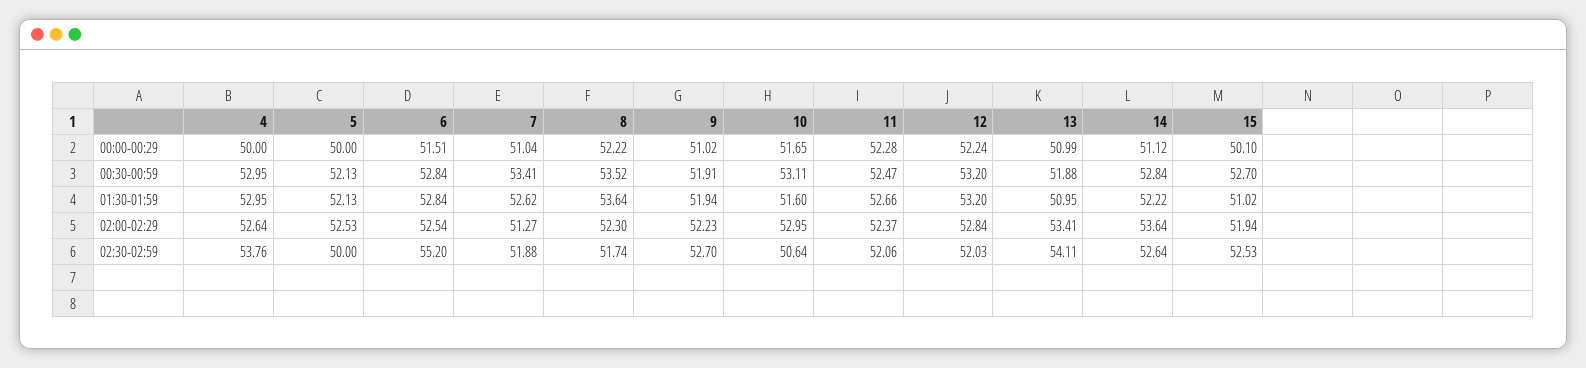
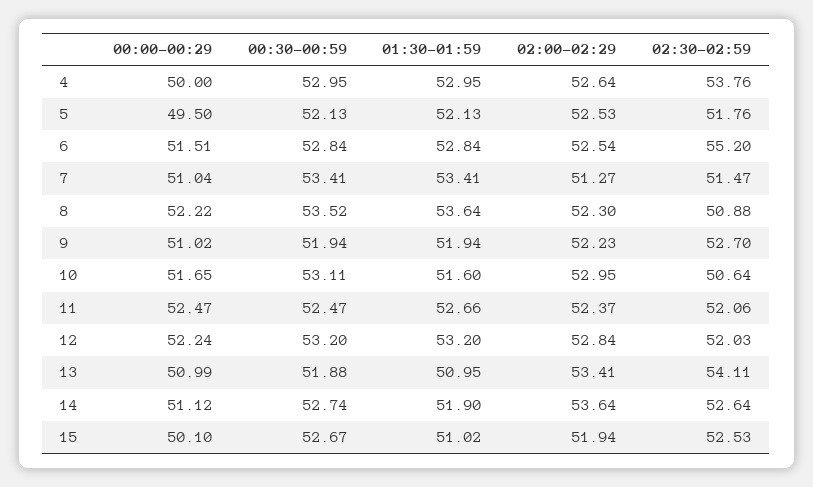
5, 00:00-00:29: 50 -> 49.5
11, 00:00-00:29: 52.28 -> 52.47
9, 00:30-00:59: 51.91 -> 51.94
14, 00:30-00:59: 52.84 -> 52.74
15, 00:30-00:59: 52.7 -> 52.67
7, 01:30-01:59: 52.62 -> 53.41
14, 01:30-01:59: 52.22 -> 51.9
5, 02:30-02:59: 50 -> 51.76
7, 02:30-02:59: 51.88 -> 51.47
8, 02:30-02:59: 51.74 -> 50.88

